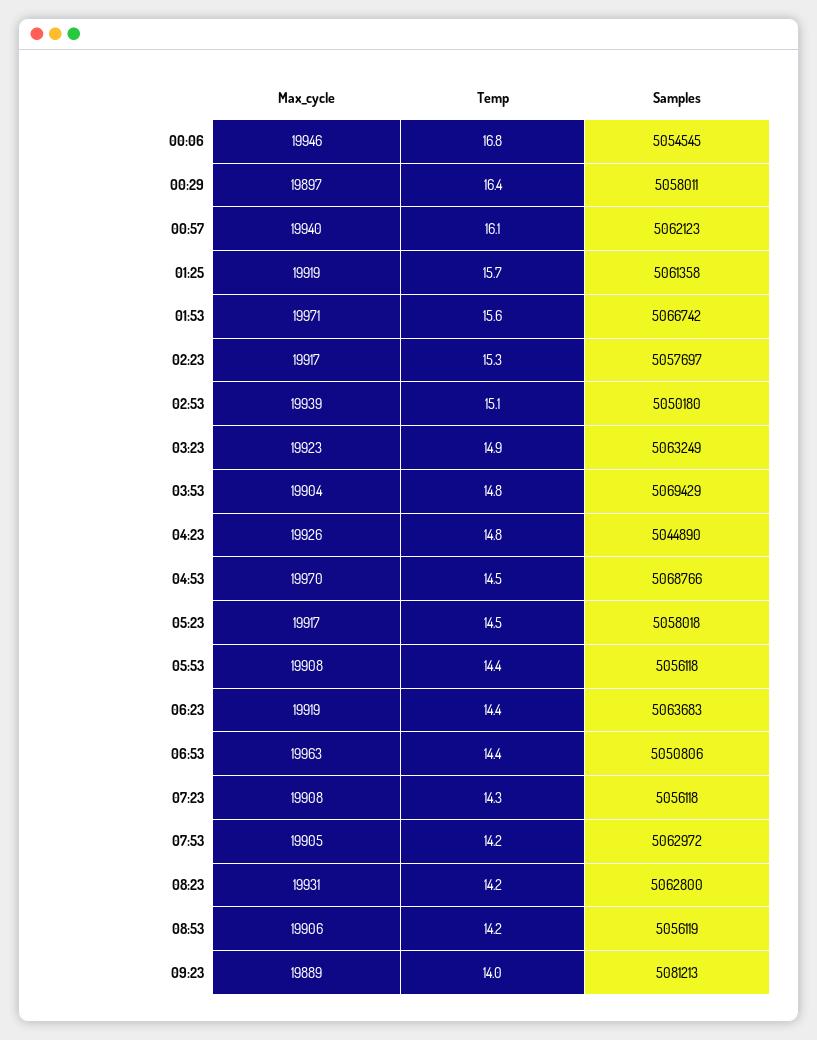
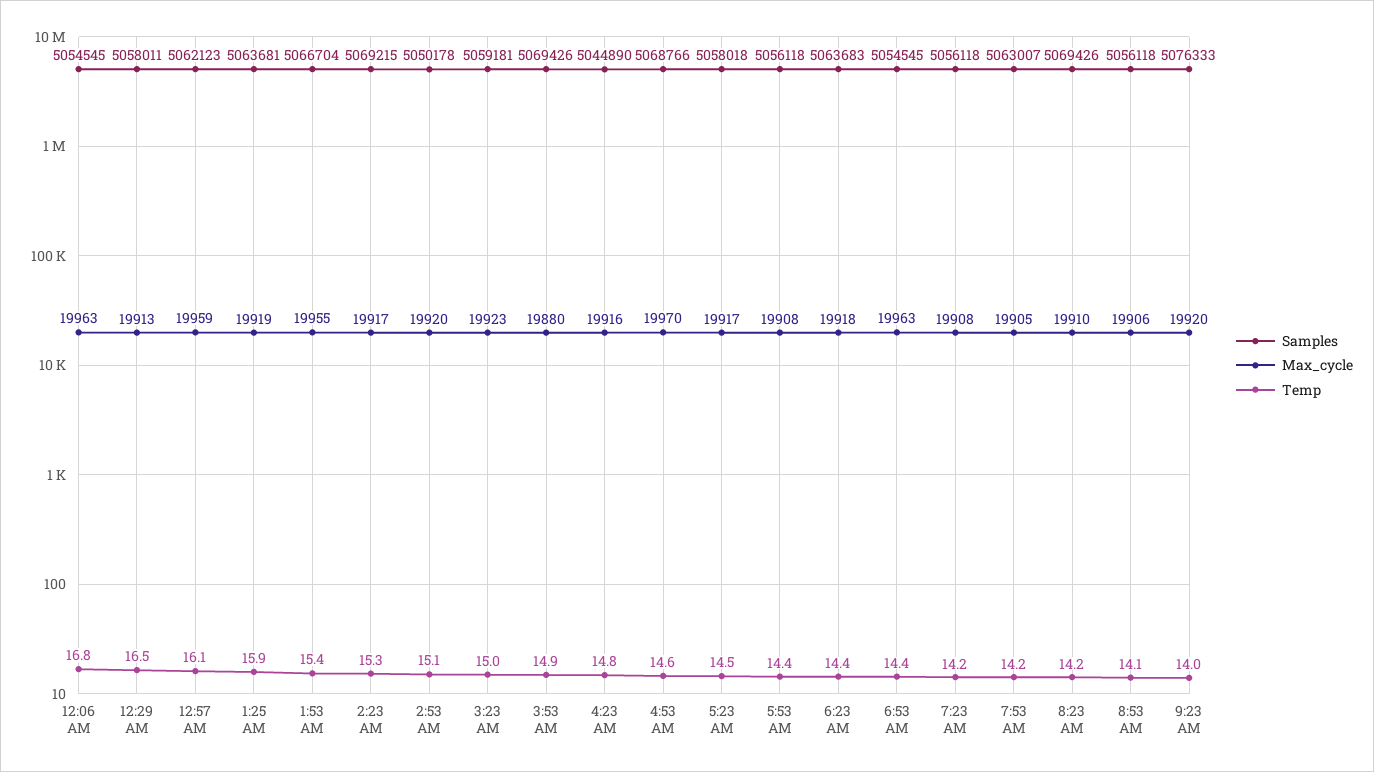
Max_cycle, 00:06: 19946 -> 19963
Max_cycle, 00:29: 19897 -> 19913
Temp, 00:29: 16.4 -> 16.5
Max_cycle, 00:57: 19940 -> 19959
Temp, 01:25: 15.7 -> 15.9
Samples, 01:25: 5061358 -> 5063681
Max_cycle, 01:53: 19971 -> 19955
Temp, 01:53: 15.6 -> 15.4
Samples, 01:53: 5066742 -> 5066704
Samples, 02:23: 5057697 -> 5069215
Max_cycle, 02:53: 19939 -> 19920
Samples, 02:53: 5050180 -> 5050178
Temp, 03:23: 14.9 -> 15
Samples, 03:23: 5063249 -> 5059181
Max_cycle, 03:53: 19904 -> 19880
Temp, 03:53: 14.8 -> 14.9
Samples, 03:53: 5069429 -> 5069426
Max_cycle, 04:23: 19926 -> 19916
Temp, 04:53: 14.5 -> 14.6
Max_cycle, 06:23: 19919 -> 19918
Samples, 06:53: 5050806 -> 5054545
Temp, 07:23: 14.3 -> 14.2
Samples, 07:53: 5062972 -> 5063007
Max_cycle, 08:23: 19931 -> 19910
Samples, 08:23: 5062800 -> 5069426
Temp, 08:53: 14.2 -> 14.1
Samples, 08:53: 5056119 -> 5056118
Max_cycle, 09:23: 19889 -> 19920
Samples, 09:23: 5081213 -> 5076333

